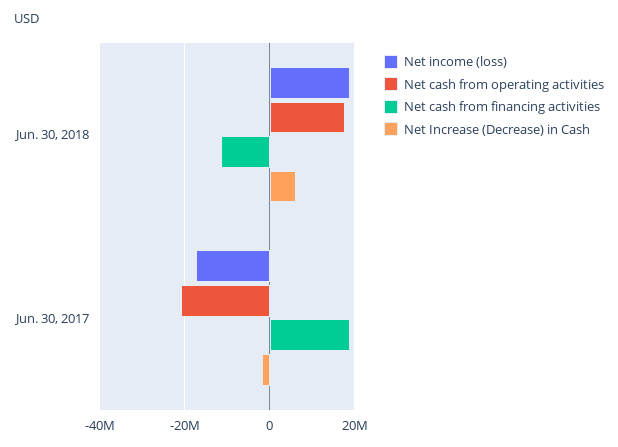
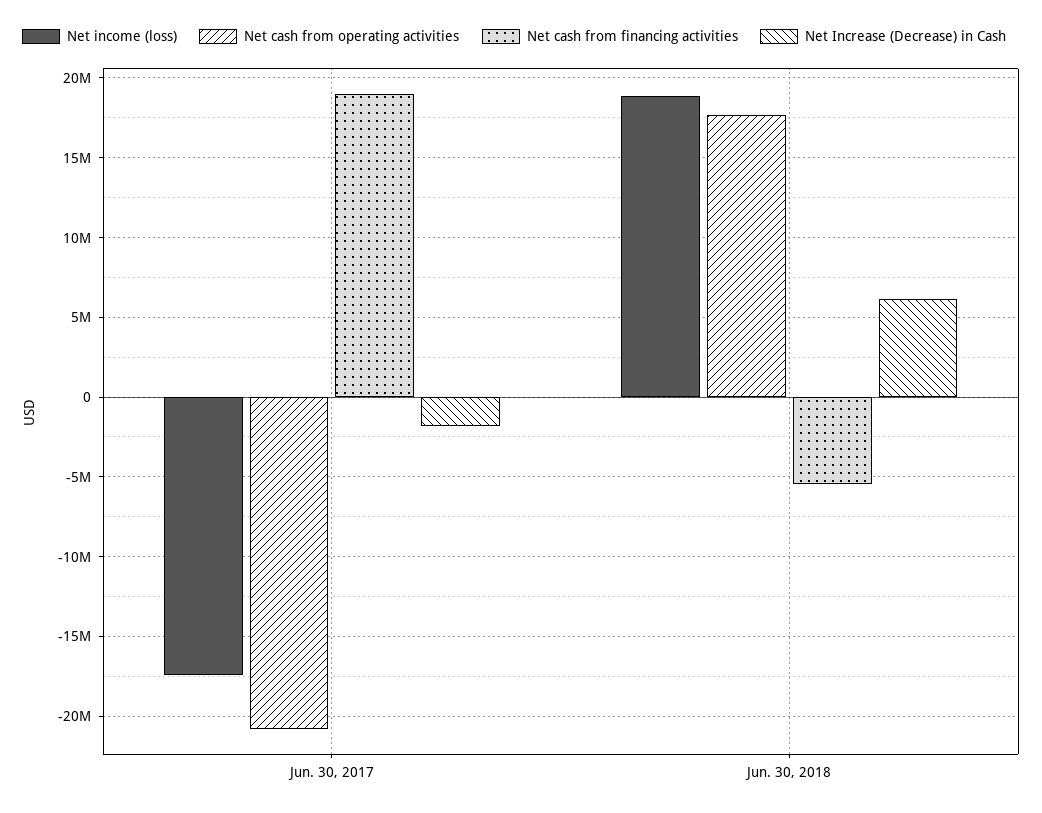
Net cash from financing activities, Jun. 30, 2018: -12000000 -> -5500000

